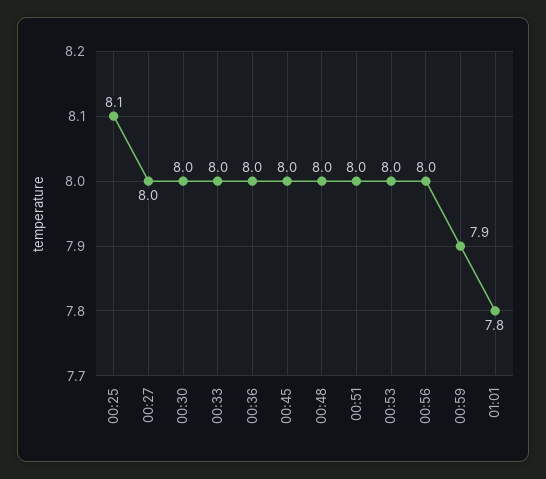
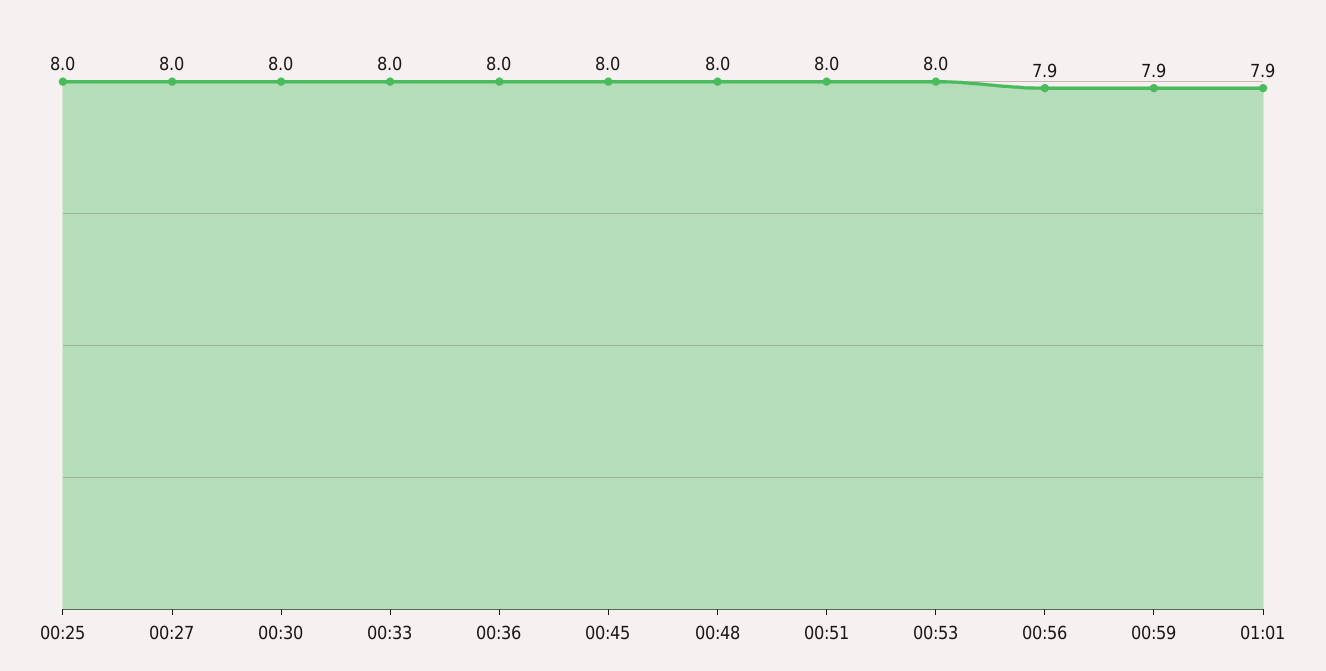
00:25: 8.1 -> 8
00:56: 8 -> 7.9
01:01: 7.8 -> 7.9

